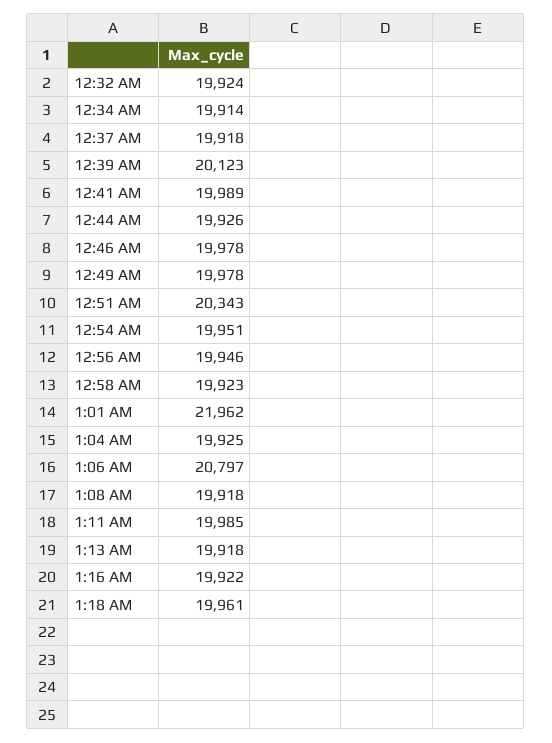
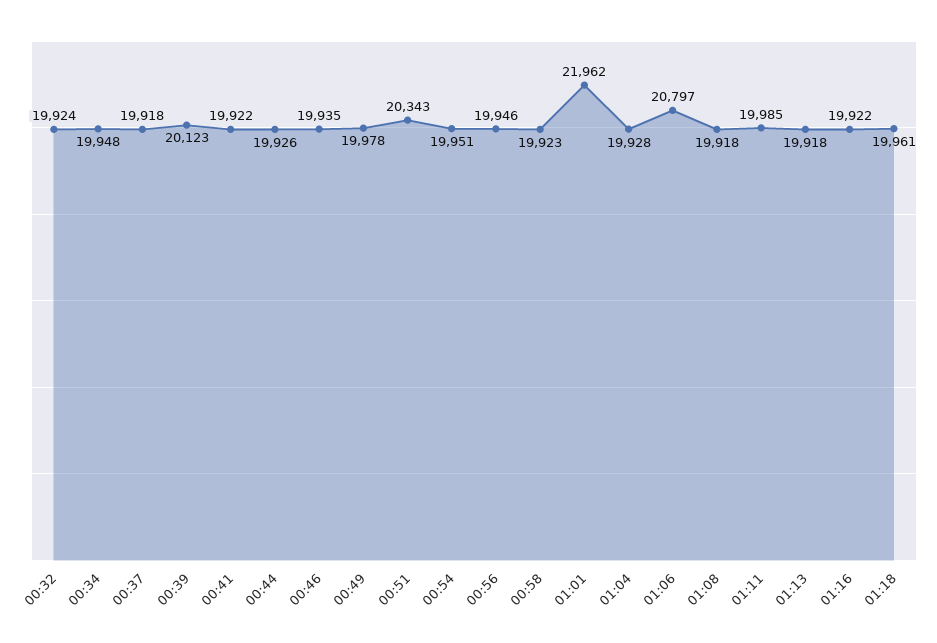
12:34 AM: 19914 -> 19948
12:41 AM: 19989 -> 19922
12:46 AM: 19978 -> 19935
1:04 AM: 19925 -> 19928

